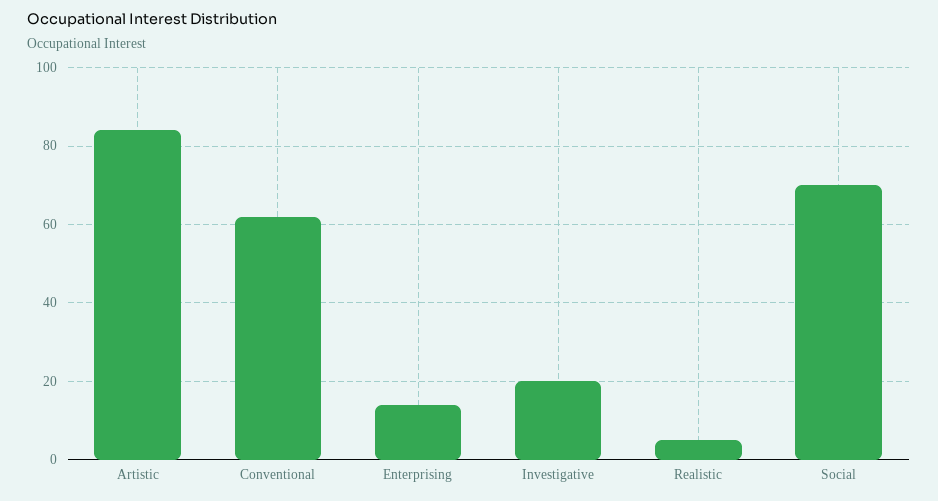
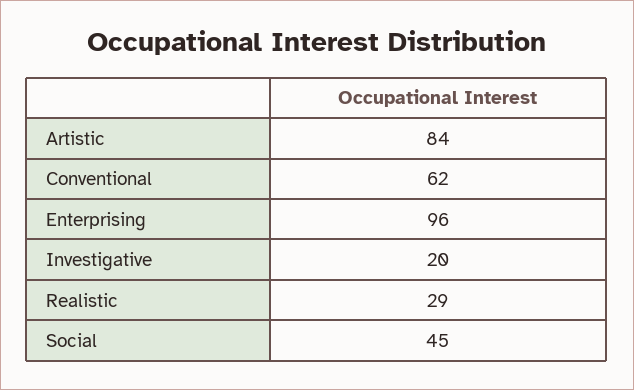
Enterprising: 15 -> 96
Realistic: 5 -> 29
Social: 70 -> 45

